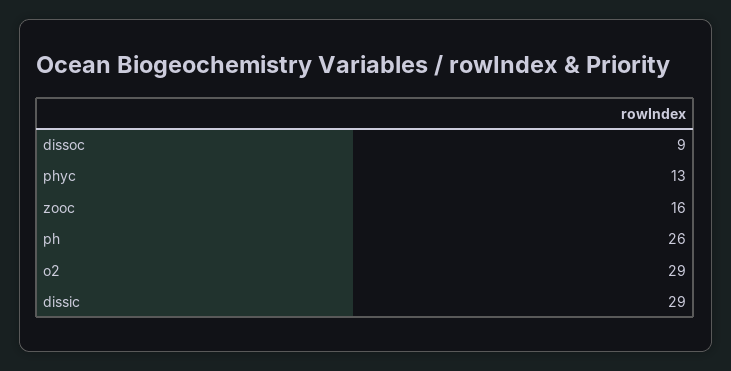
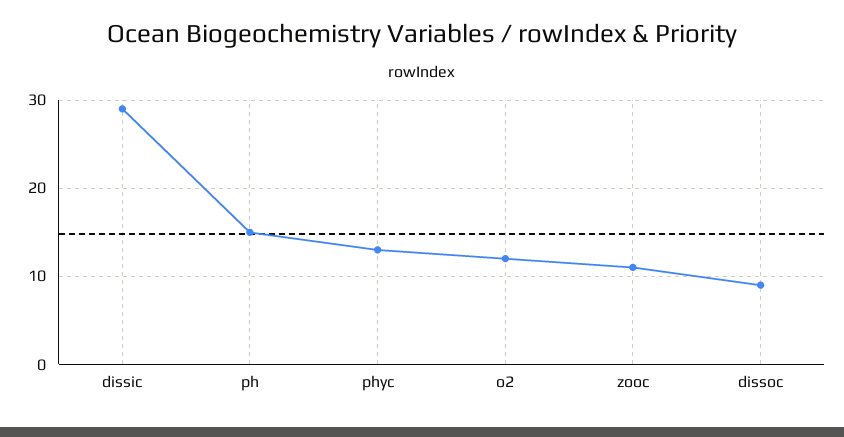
zooc: 16 -> 11
ph: 26 -> 15
o2: 29 -> 12

